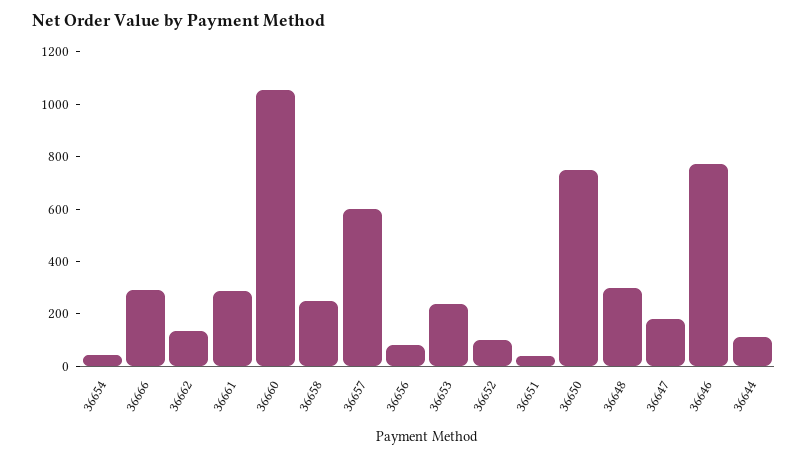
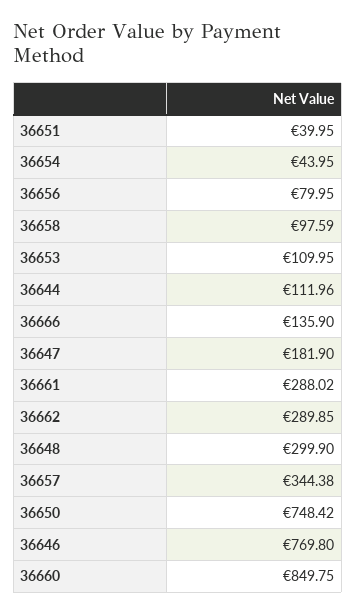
36666: 300 -> 135.9
36662: 150 -> 289.85
36660: 1050 -> 849.75
36658: 250 -> 97.59
36657: 600 -> 344.38
36653: 250 -> 109.95
36652: 100 -> none

